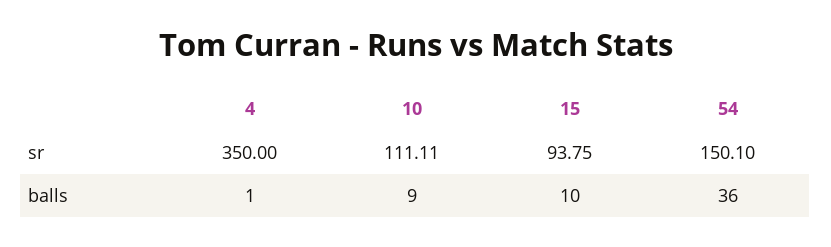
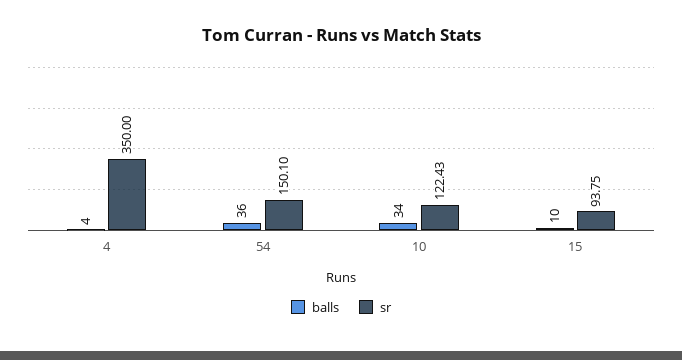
sr, 10: 111.11 -> 122.43
balls, 4: 1 -> 4
balls, 10: 9 -> 34

